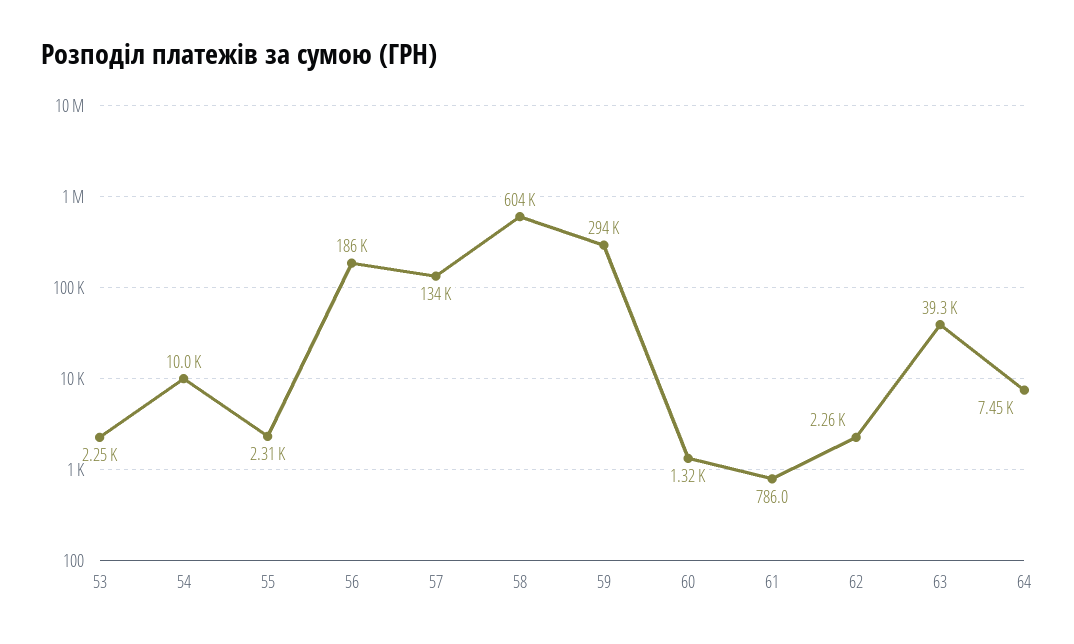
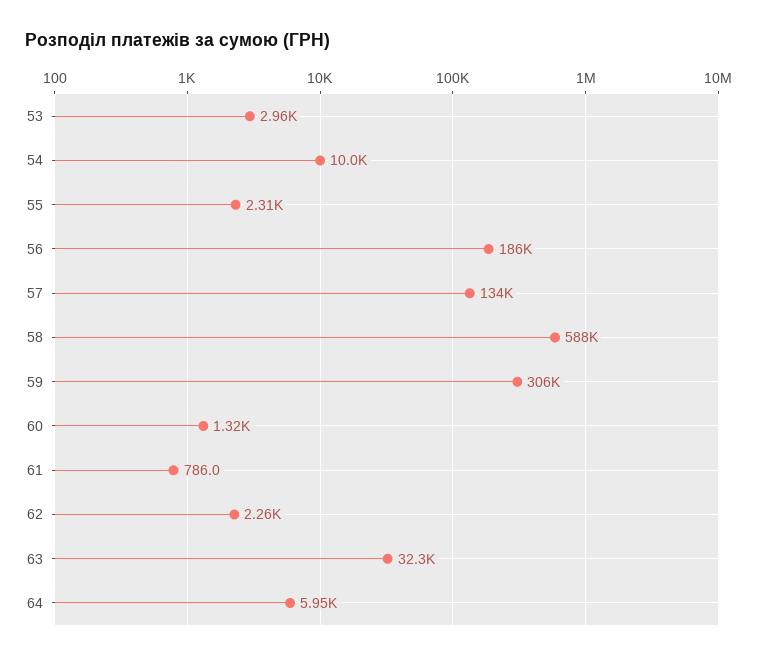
53: 2250 -> 2960
58: 604000 -> 588000
59: 294000 -> 306000
63: 39300 -> 32300
64: 7450 -> 5950

